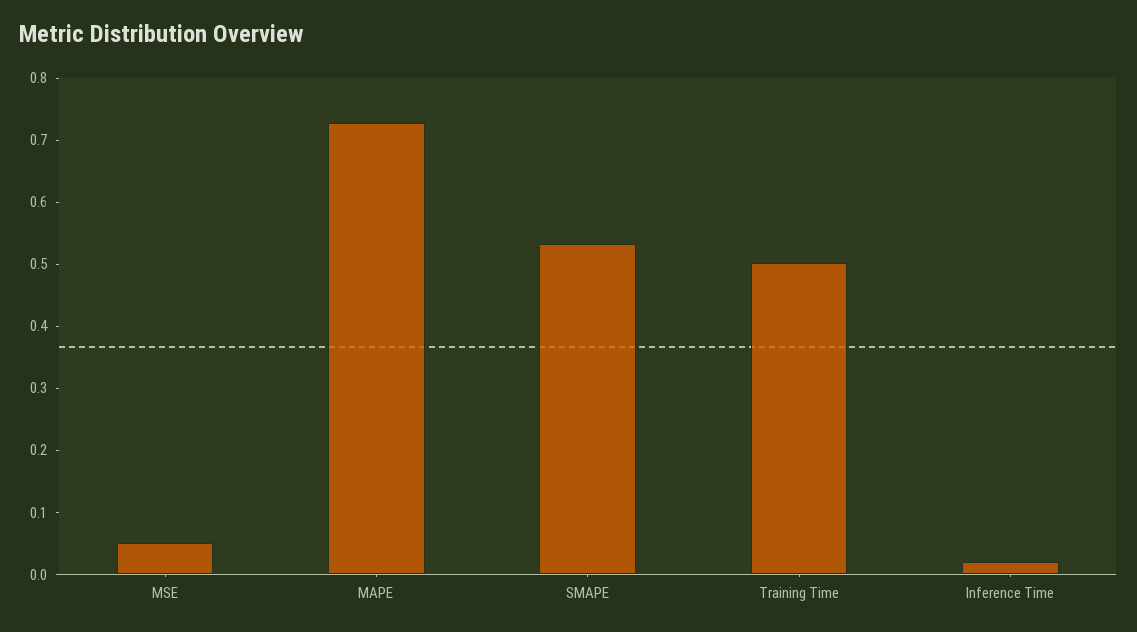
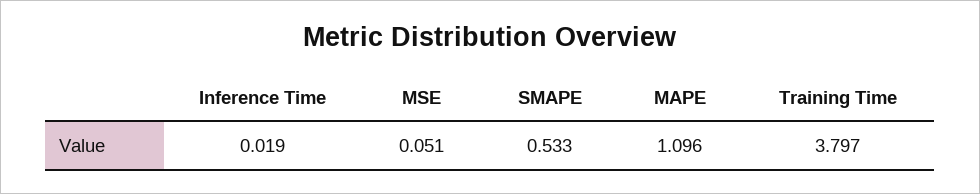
MAPE: 0.72 -> 1.096
Training Time: 0.5 -> 3.797

